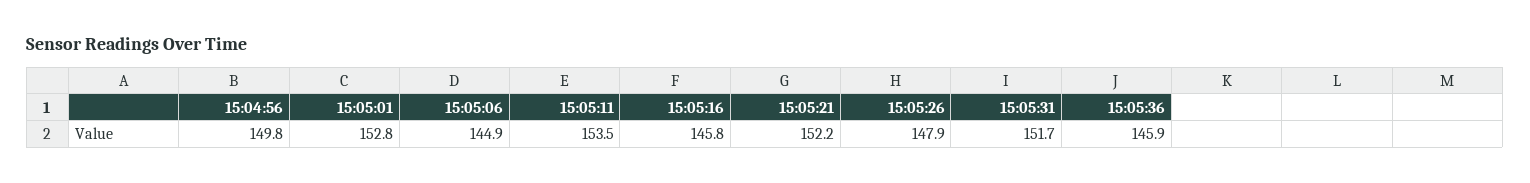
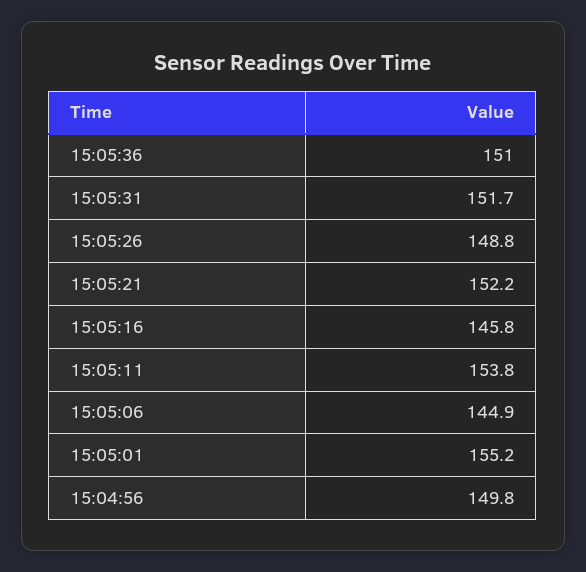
15:05:01: 152.8 -> 155.2
15:05:11: 153.5 -> 153.8
15:05:26: 147.9 -> 148.8
15:05:36: 145.9 -> 151

